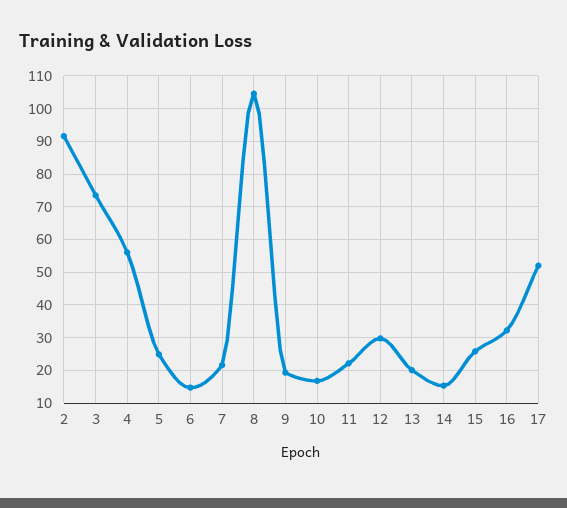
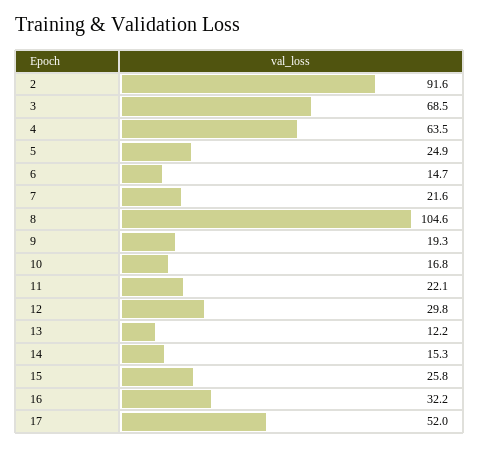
3: 74 -> 68.5
4: 56 -> 63.5
13: 20 -> 12.2

